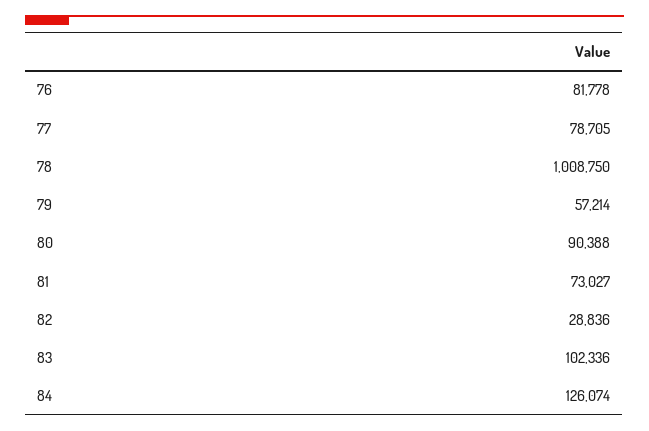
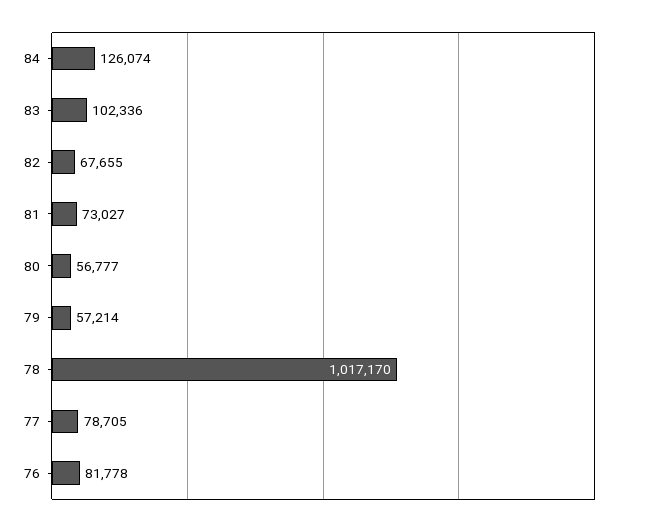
78: 1008750 -> 1017170
80: 90388 -> 56777
82: 28836 -> 67655

